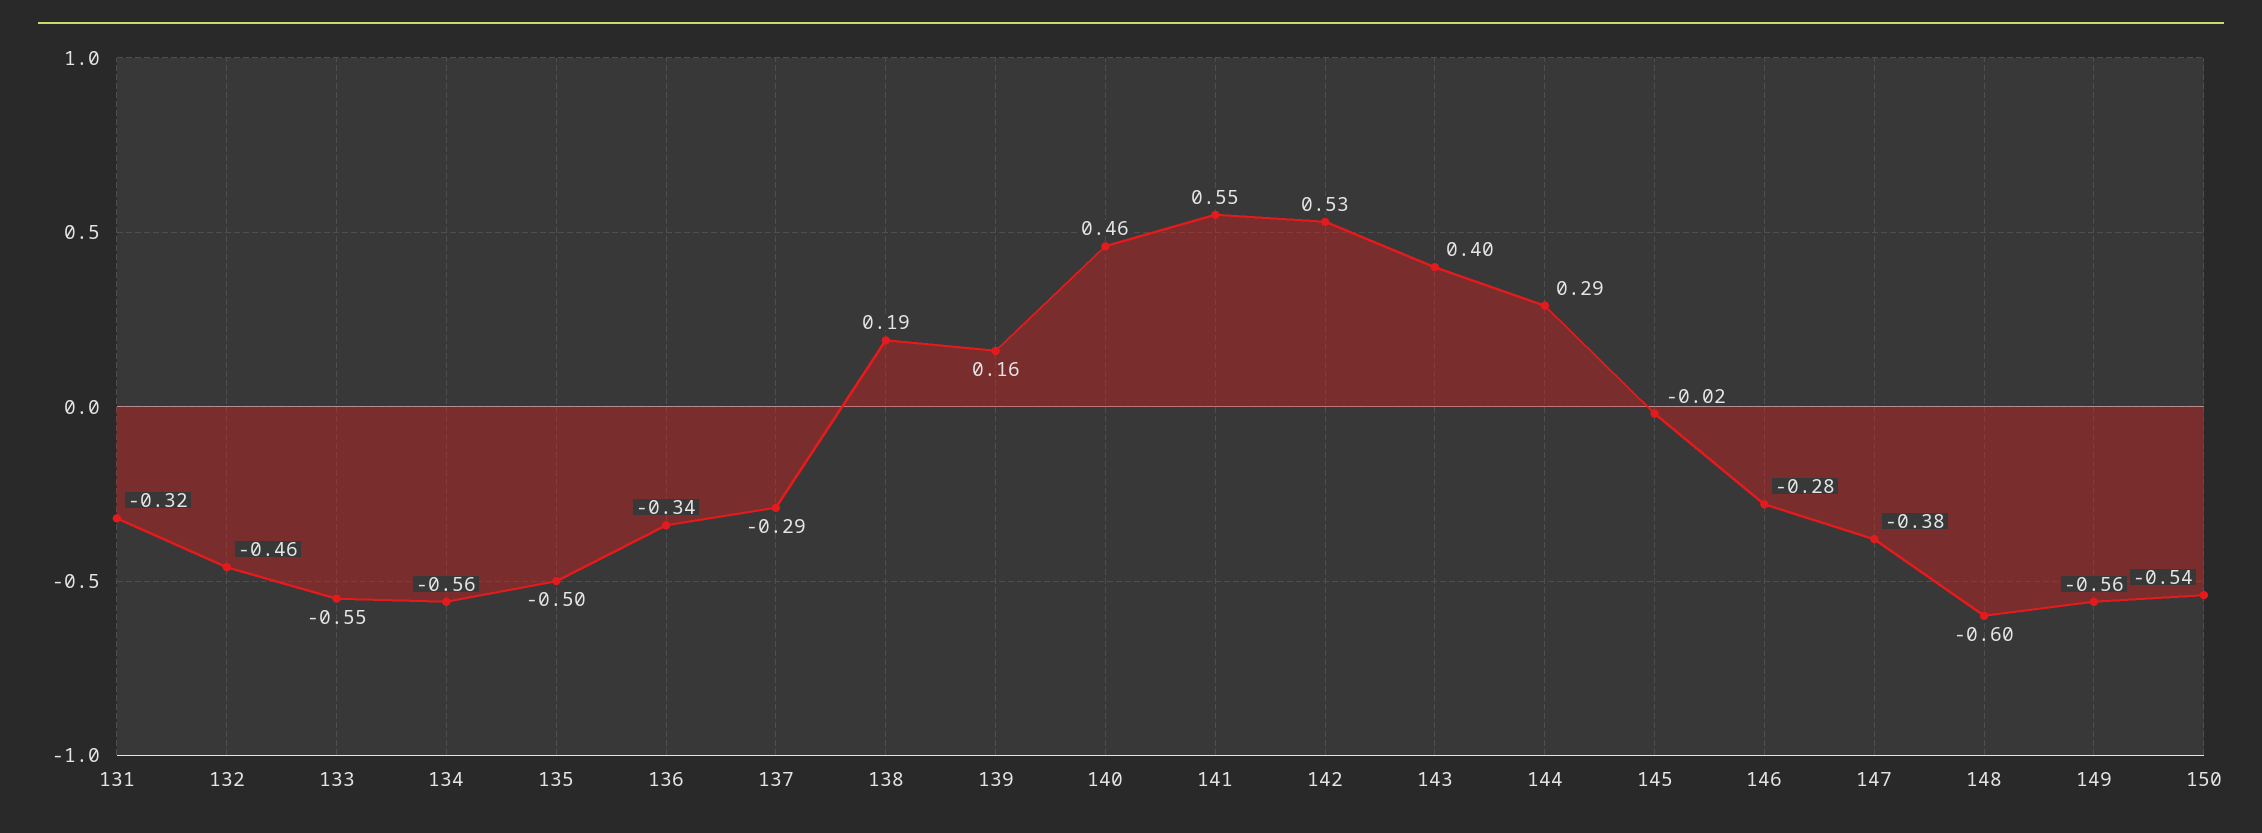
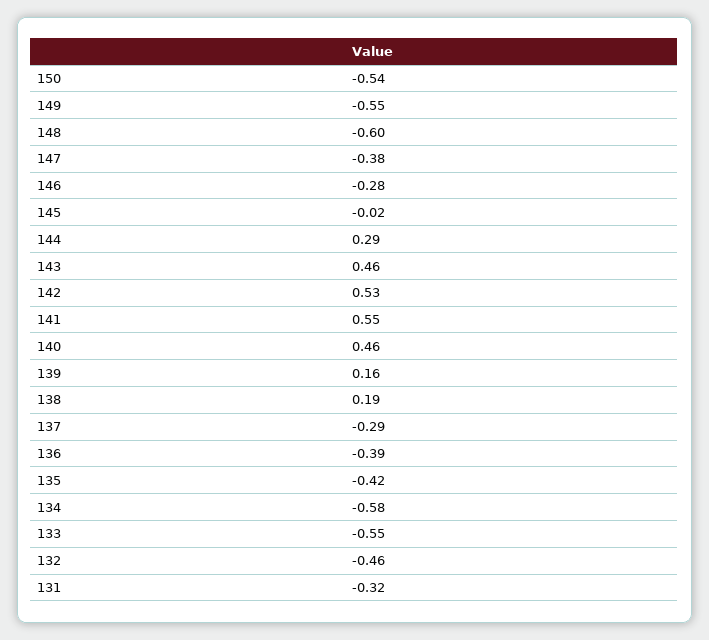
134: -0.56 -> -0.58
135: -0.5 -> -0.42
136: -0.34 -> -0.39
143: 0.4 -> 0.46
149: -0.56 -> -0.55

